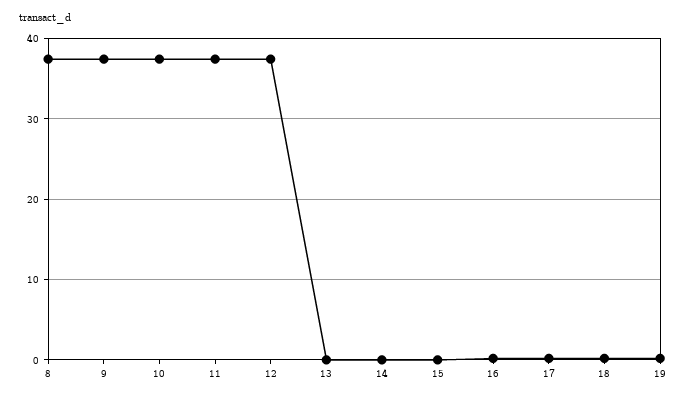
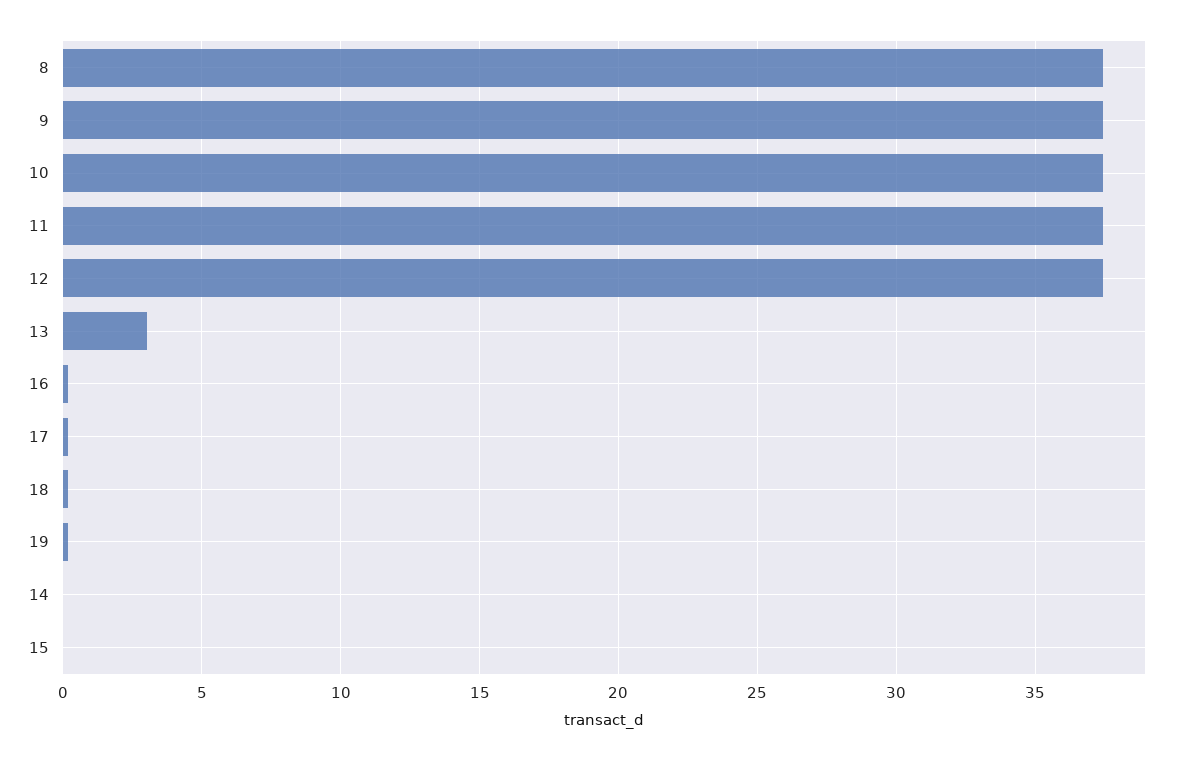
13: 0 -> 3

